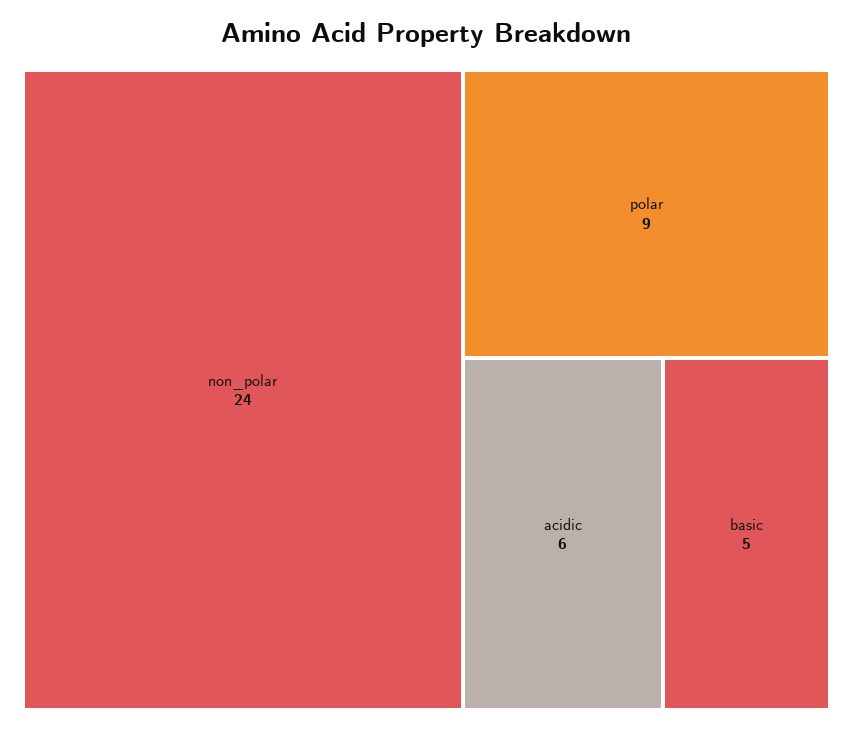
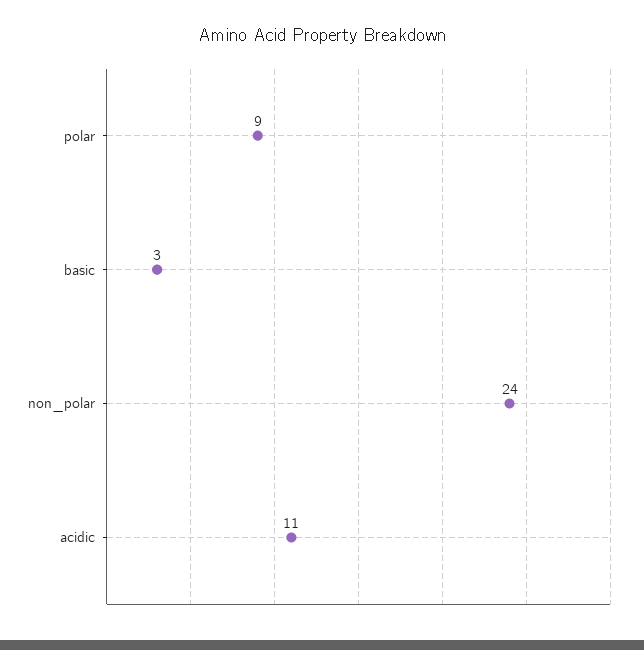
acidic: 6 -> 11
basic: 5 -> 3

